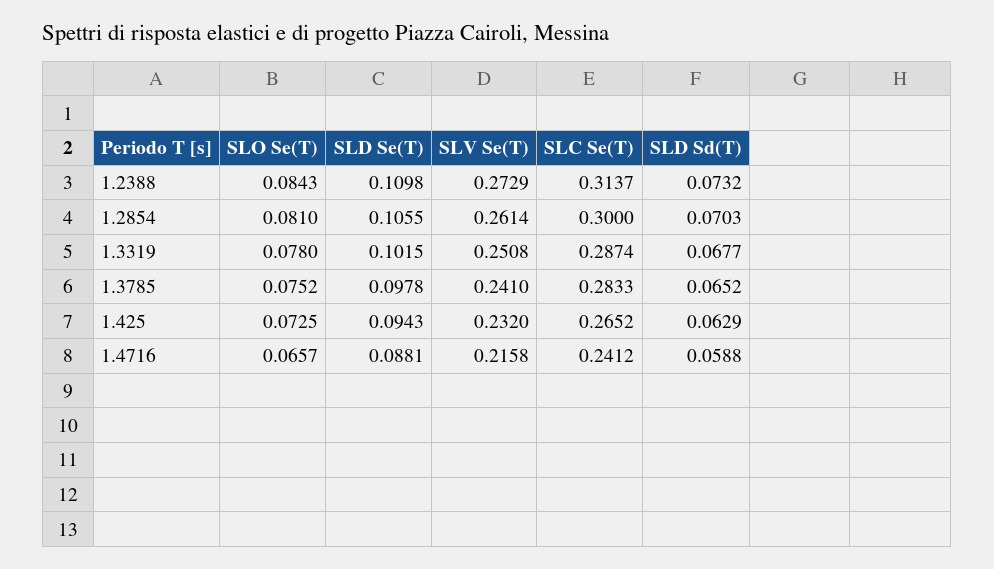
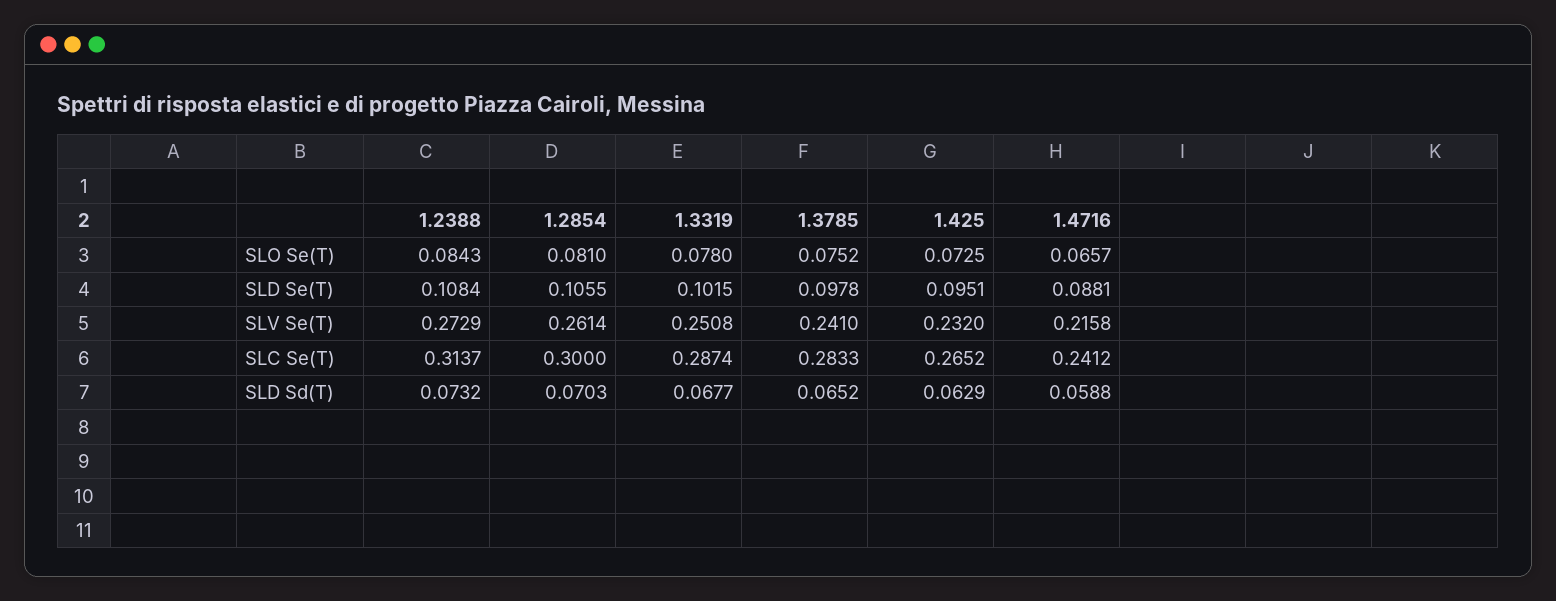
SLD Se(T), 1.2388: 0.1098 -> 0.1084
SLD Se(T), 1.425: 0.0943 -> 0.0951

